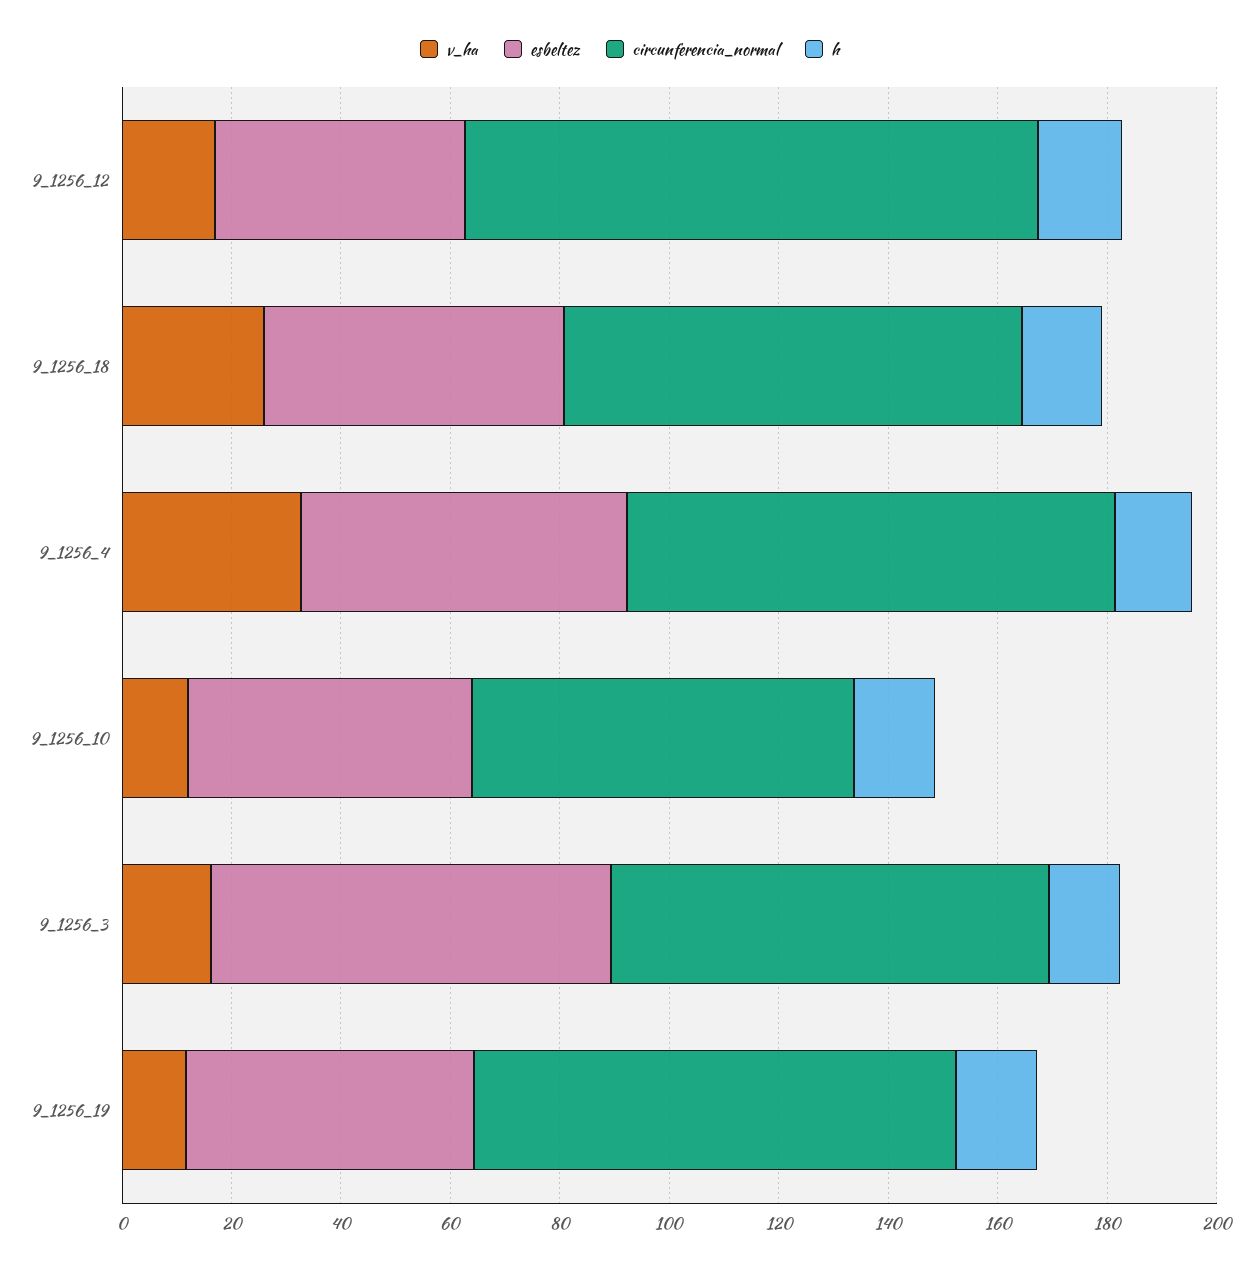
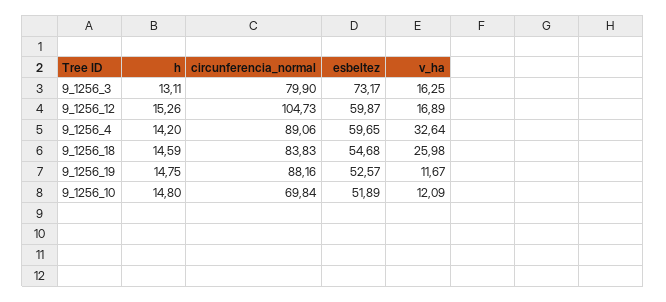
esbeltez, 9_1256_12: 45 -> 59.87

